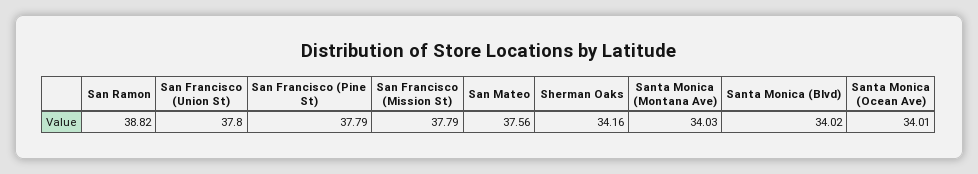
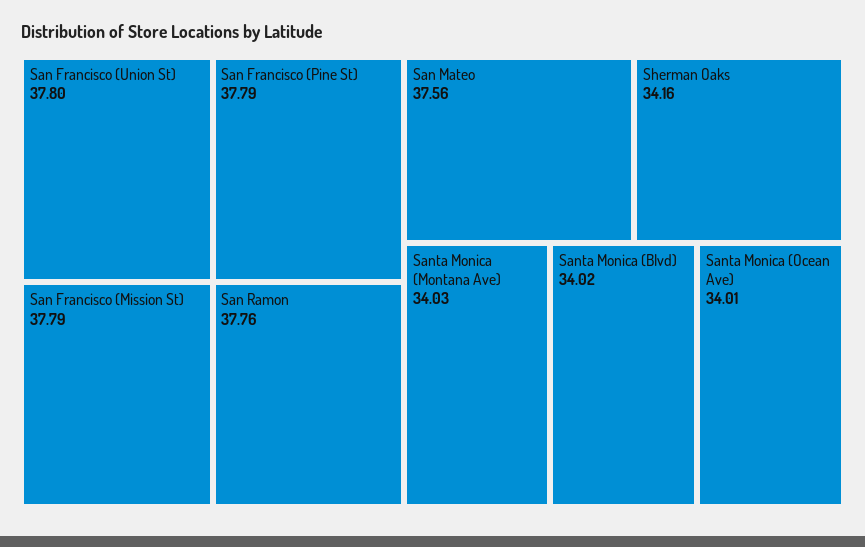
San Ramon: 38.82 -> 37.76

